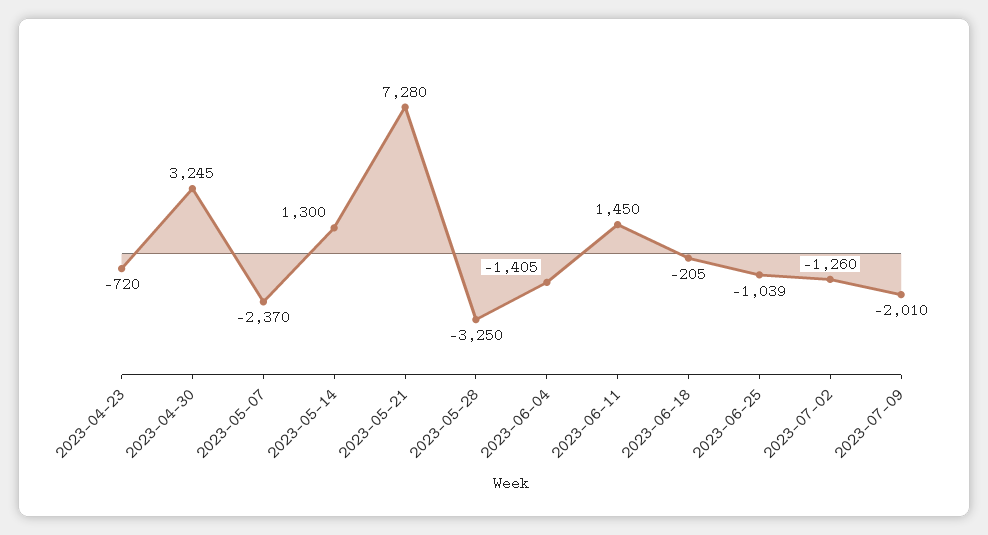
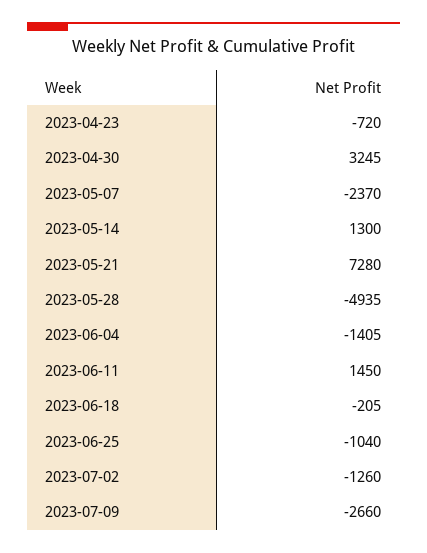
2023-05-28: -3250 -> -4935
2023-06-25: -1039 -> -1040
2023-07-09: -2010 -> -2660

